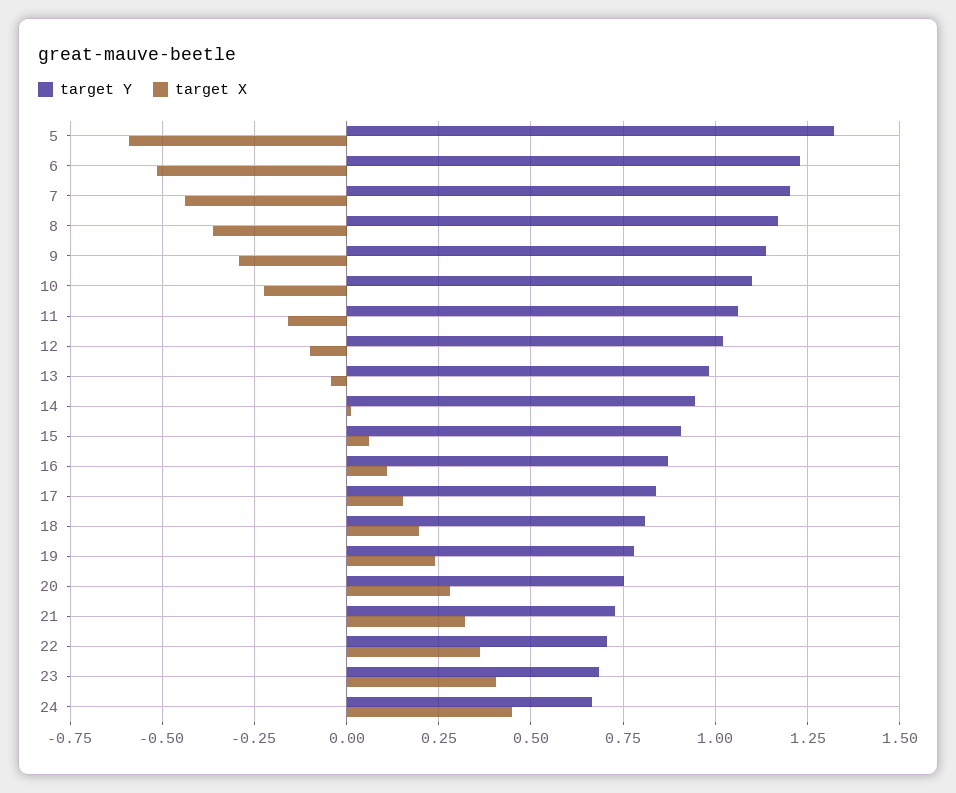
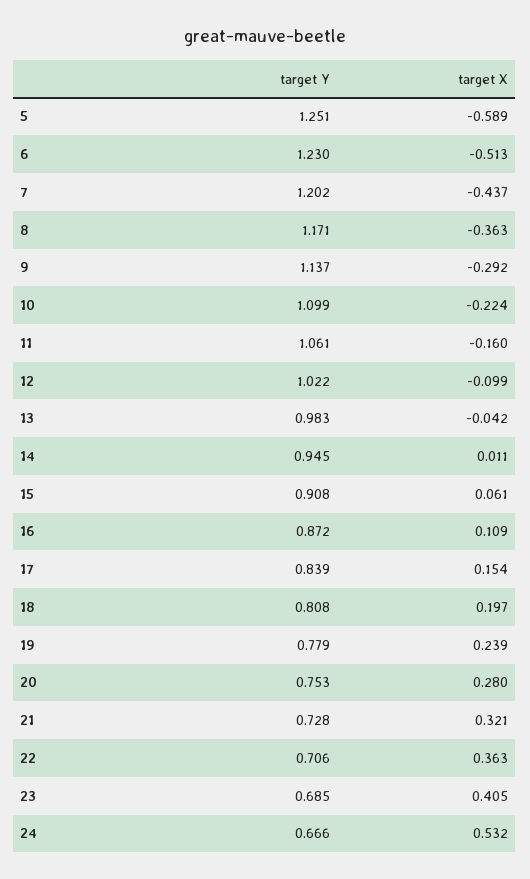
target Y, 5: 1.325 -> 1.251
target X, 24: 0.45 -> 0.532

